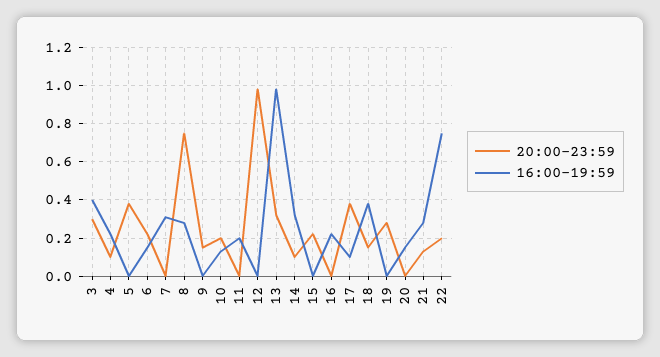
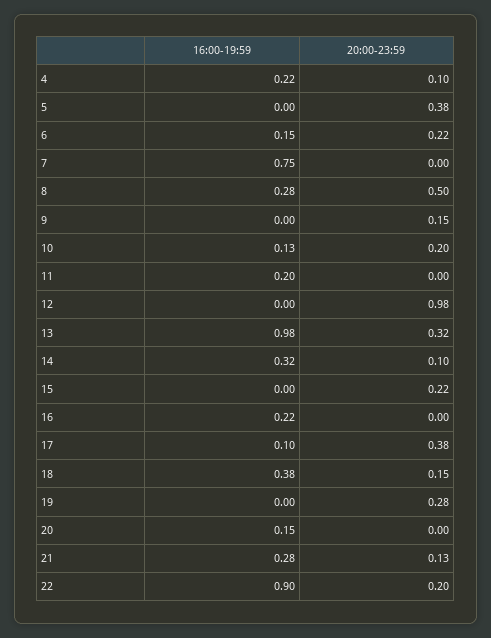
20:00-23:59, 3: 0.3 -> none
16:00-19:59, 3: 0.4 -> none
16:00-19:59, 7: 0.3 -> 0.75
20:00-23:59, 8: 0.75 -> 0.5
16:00-19:59, 22: 0.75 -> 0.9

